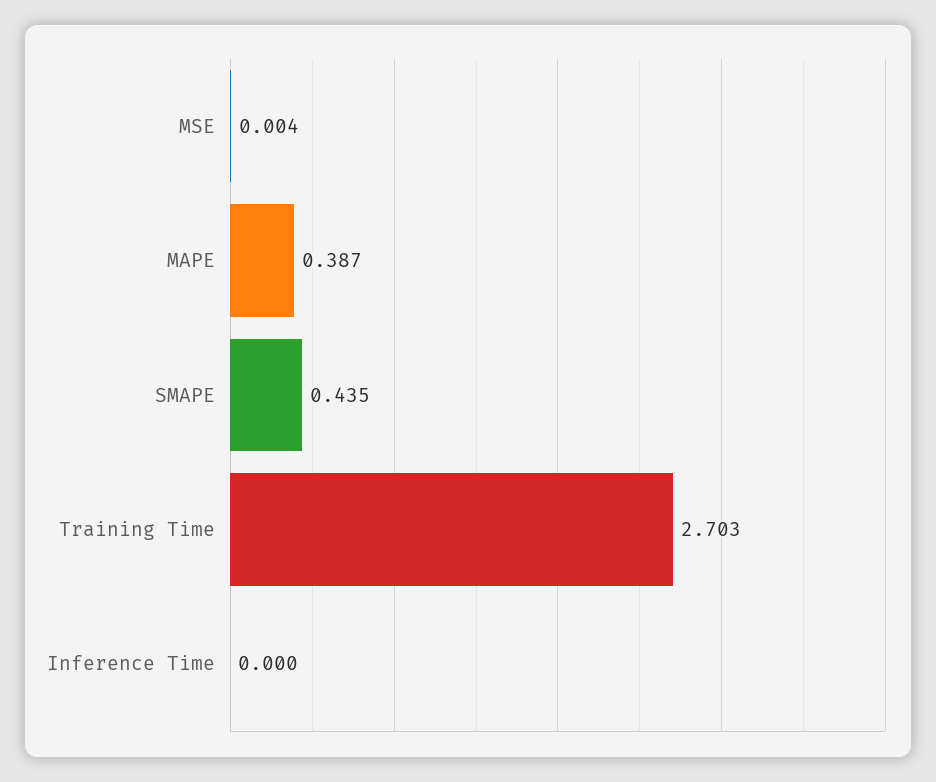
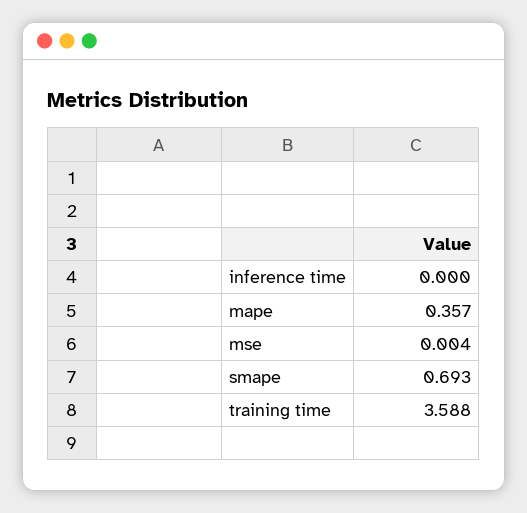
MAPE: 0.387 -> 0.357
SMAPE: 0.435 -> 0.693
Training Time: 2.703 -> 3.588

